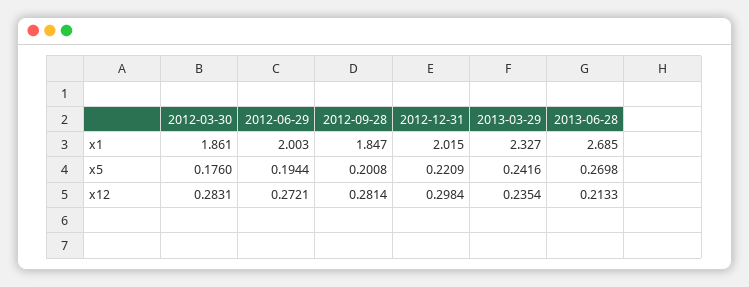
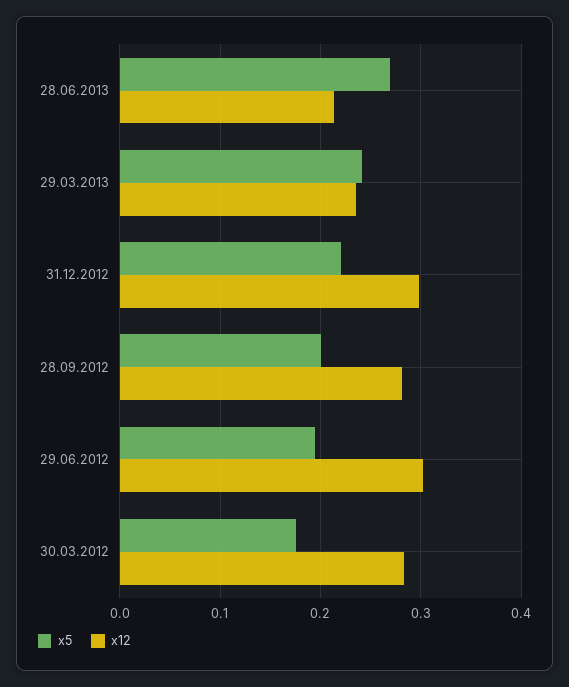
x1, 2012-03-30: 1.861 -> none
x1, 2012-06-29: 2.003 -> none
x1, 2012-09-28: 1.847 -> none
x1, 2012-12-31: 2.015 -> none
x1, 2013-03-29: 2.327 -> none
x1, 2013-06-28: 2.685 -> none
x12, 2012-06-29: 0.2721 -> 0.3

